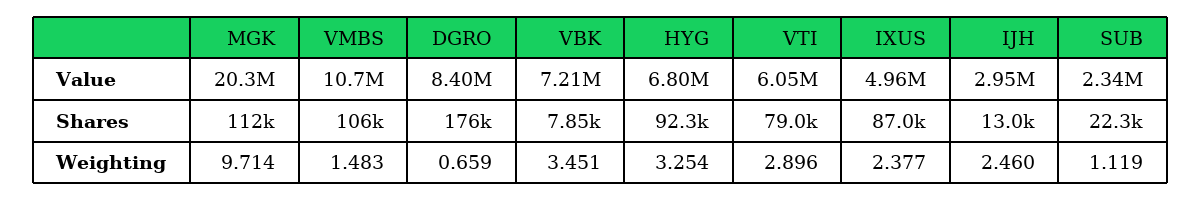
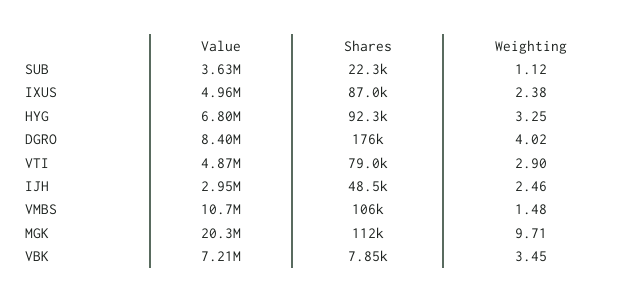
VTI, Value: 6050000 -> 4870000
SUB, Value: 2340000 -> 3630000
IJH, Shares: 13000 -> 48500
DGRO, Weighting: 0.659 -> 4.02

